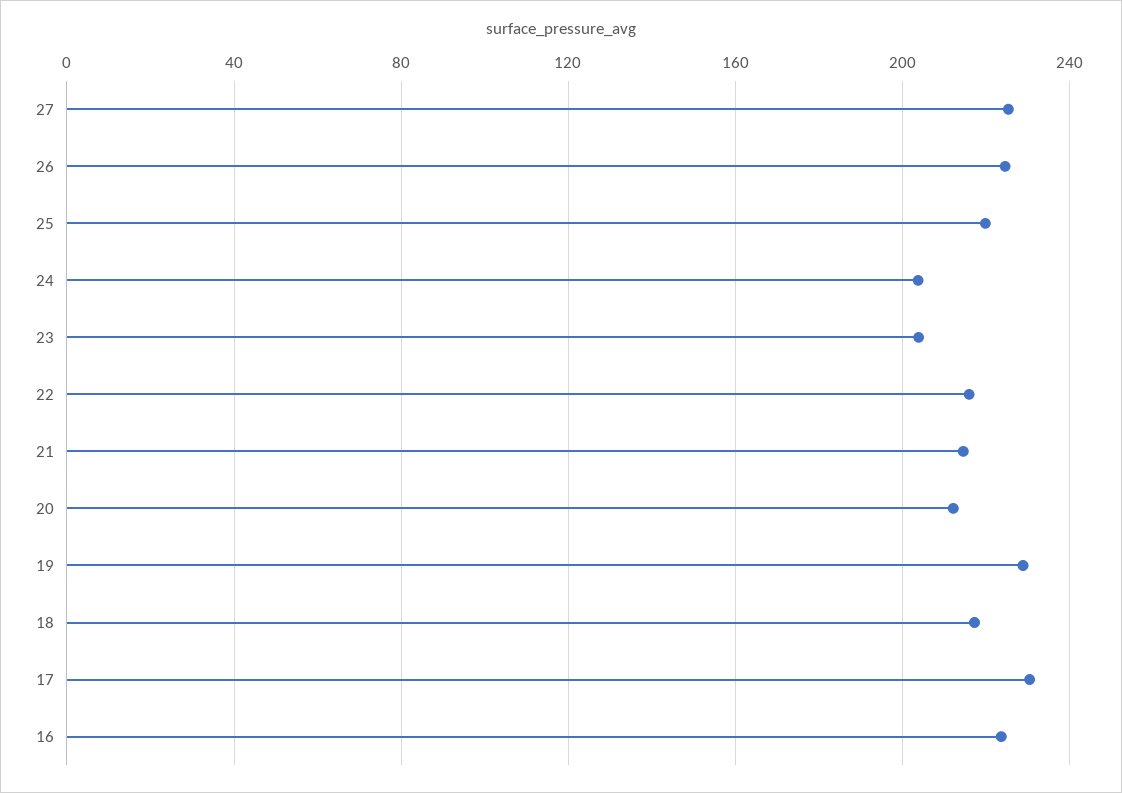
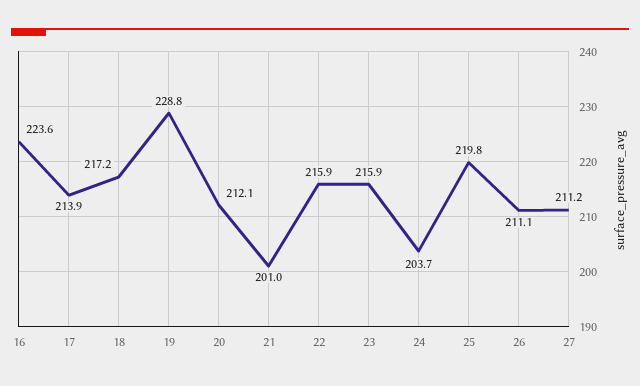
27: 225 -> 211.2
26: 225 -> 211.1
23: 205 -> 215.9
21: 215 -> 201
17: 230 -> 213.9

